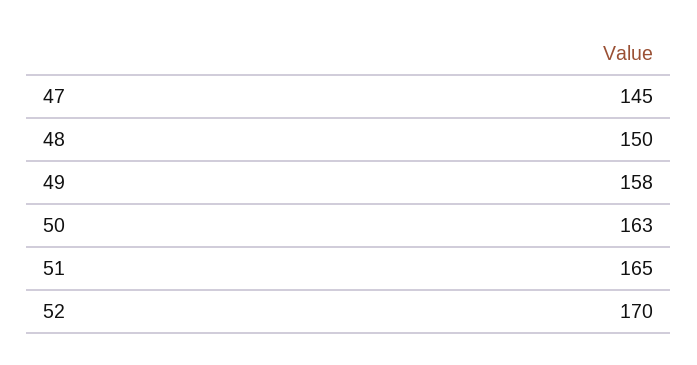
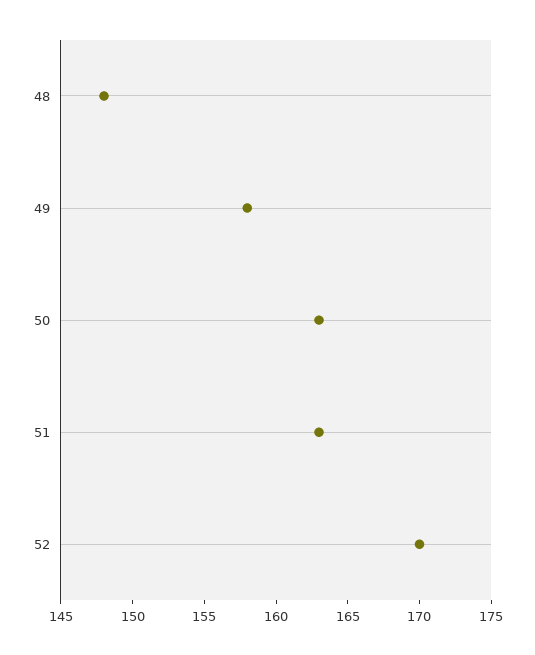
47: 145 -> none
48: 150 -> 148
51: 165 -> 163

